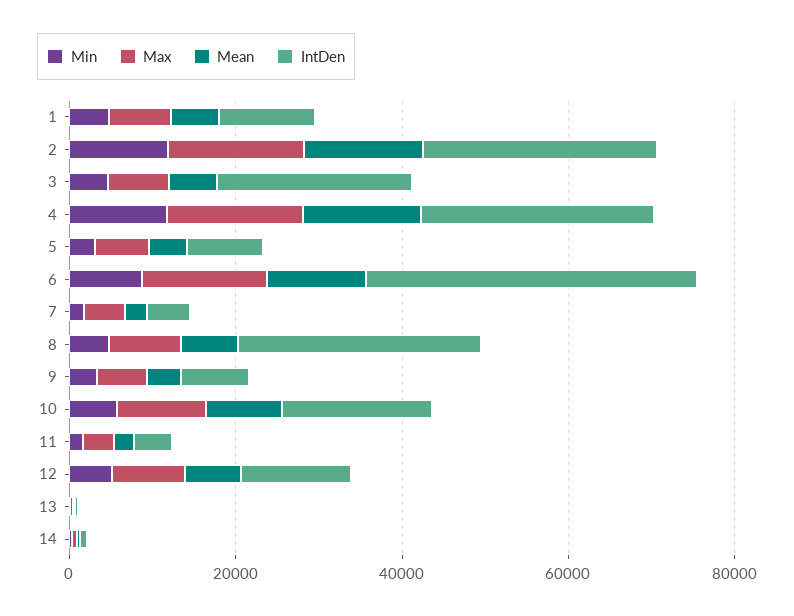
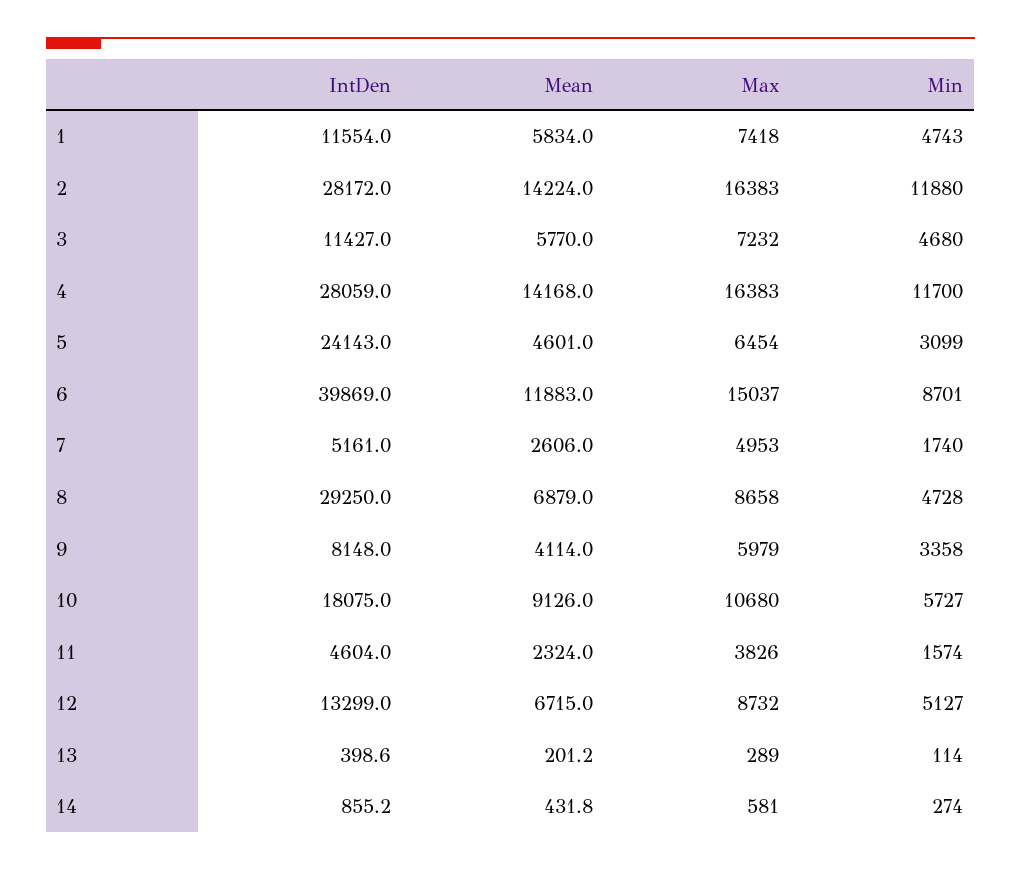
IntDen, 3: 25000 -> 11427
IntDen, 5: 10000 -> 24143

